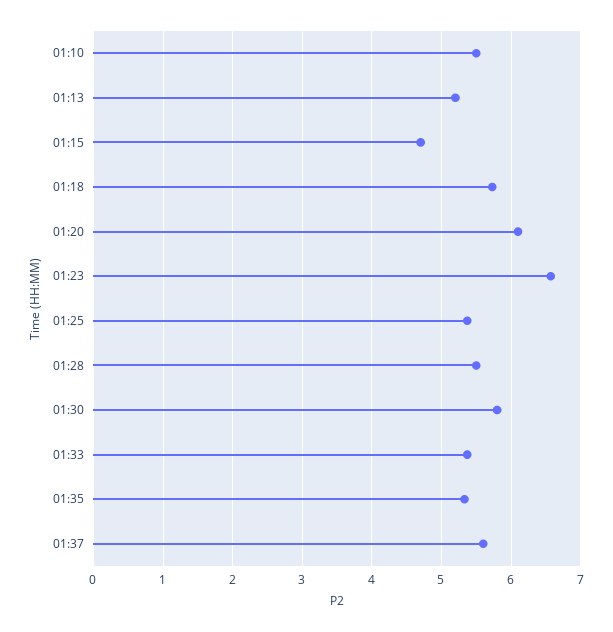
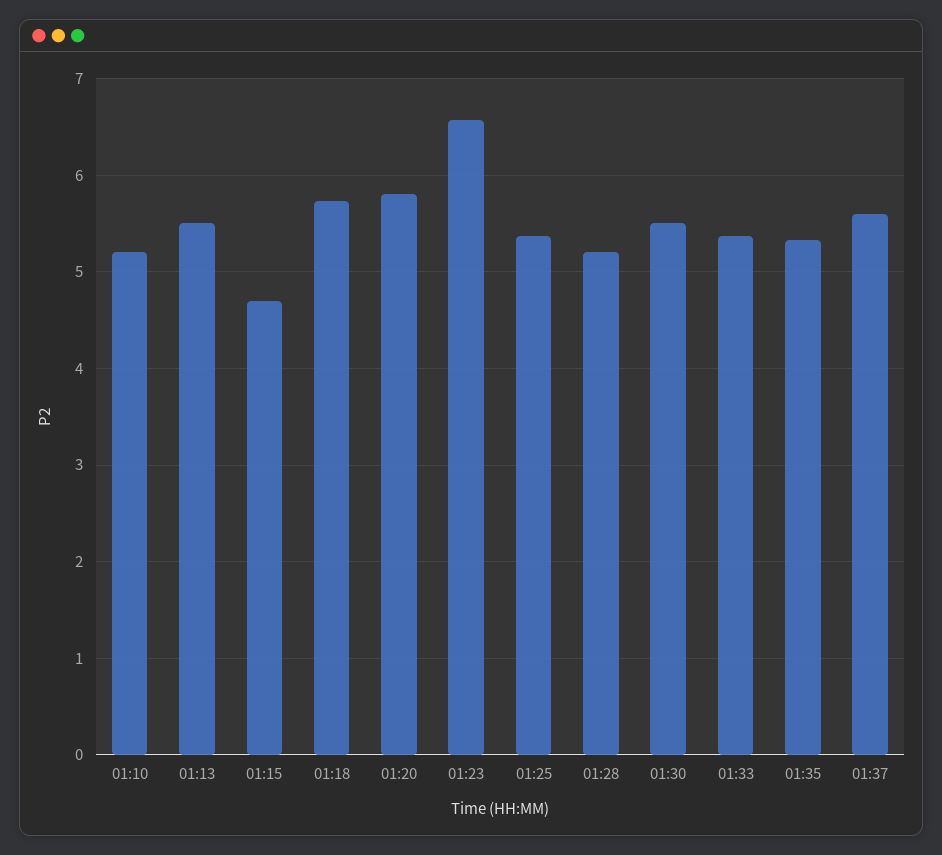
01:10: 5.5 -> 5.2
01:13: 5.2 -> 5.5
01:20: 6.1 -> 5.8
01:28: 5.5 -> 5.2
01:30: 5.8 -> 5.5

